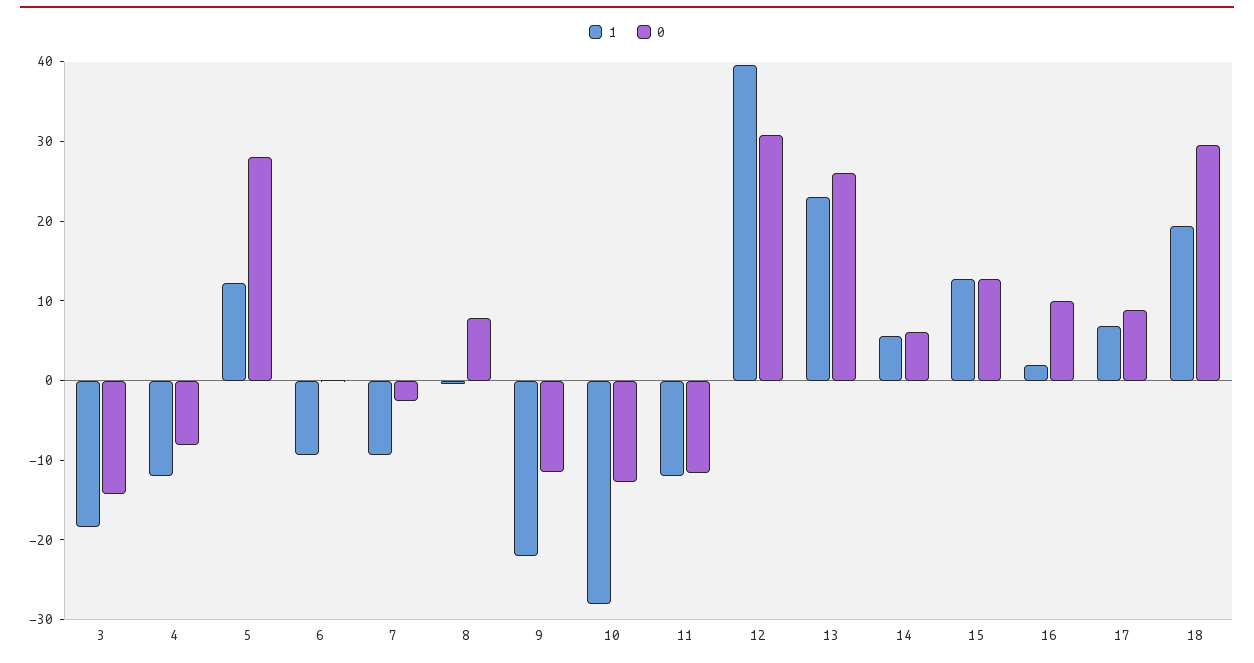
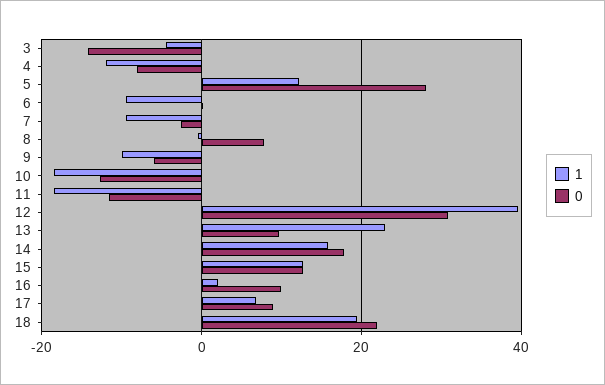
1, 3: -18 -> -4
1, 9: -22 -> -10
0, 9: -12 -> -6
1, 10: -28 -> -18
1, 11: -12 -> -18
0, 13: 26 -> 10
1, 14: 6 -> 16
0, 14: 6 -> 18
0, 18: 30 -> 22

